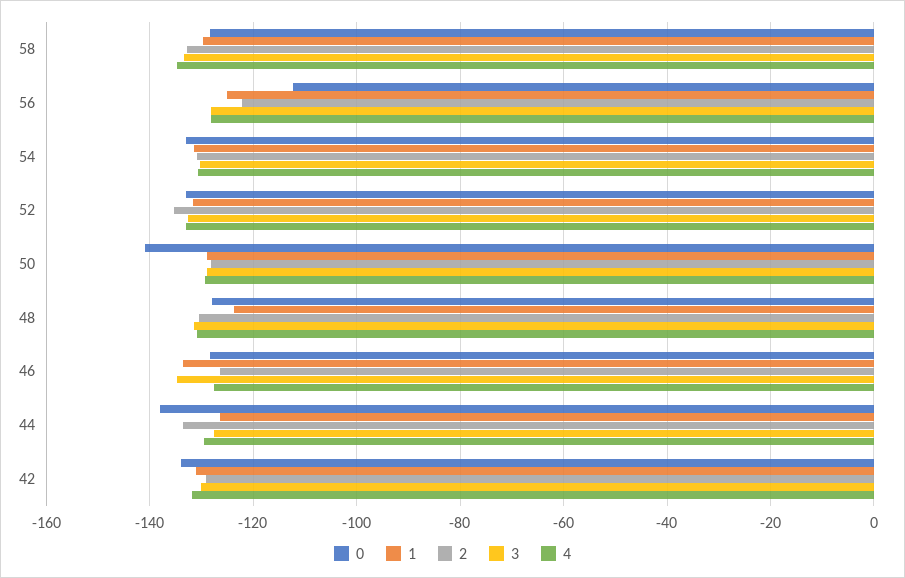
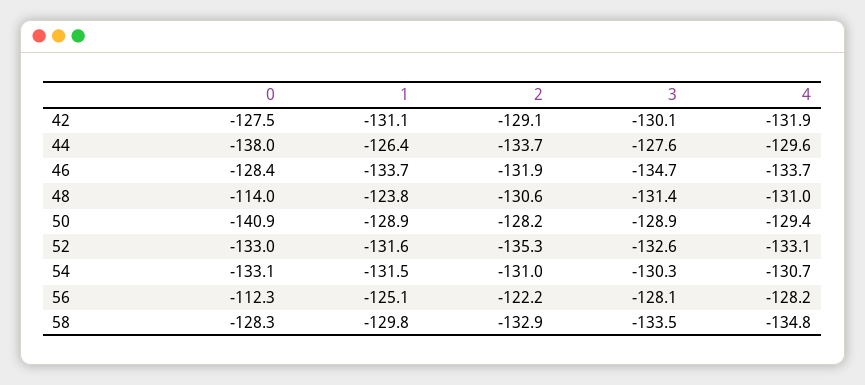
0, 48: -128 -> -114
2, 46: -126 -> -131.9
4, 46: -128 -> -133.7
0, 42: -134 -> -127.5

